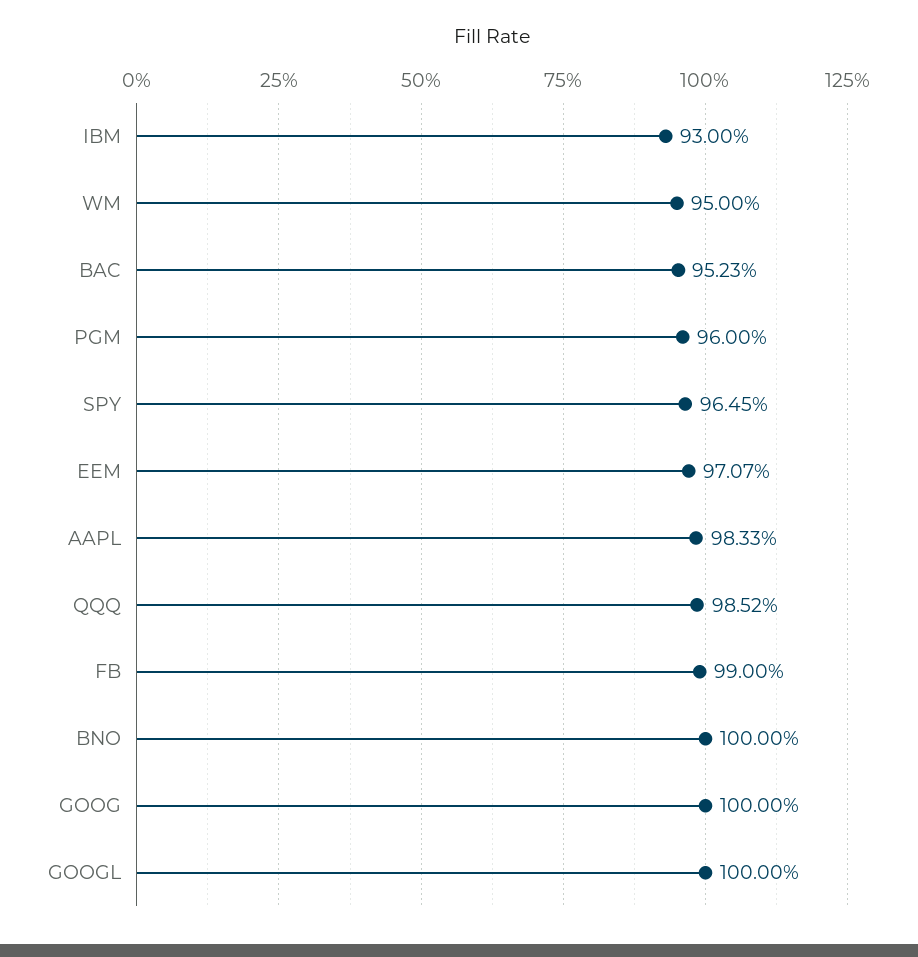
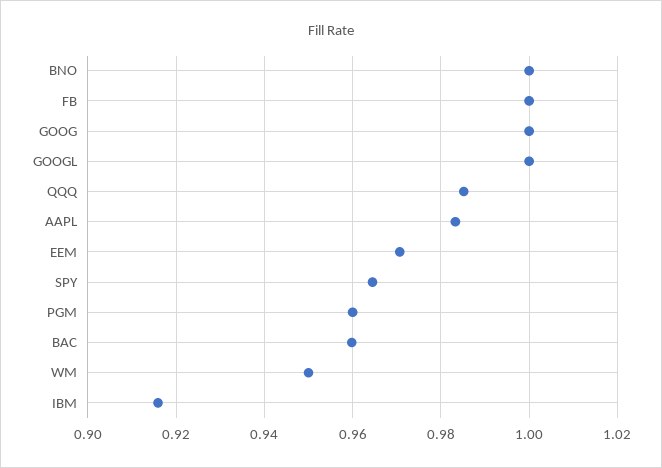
IBM: 0.93 -> 0.916
BAC: 0.9523 -> 0.96
FB: 0.99 -> 1

